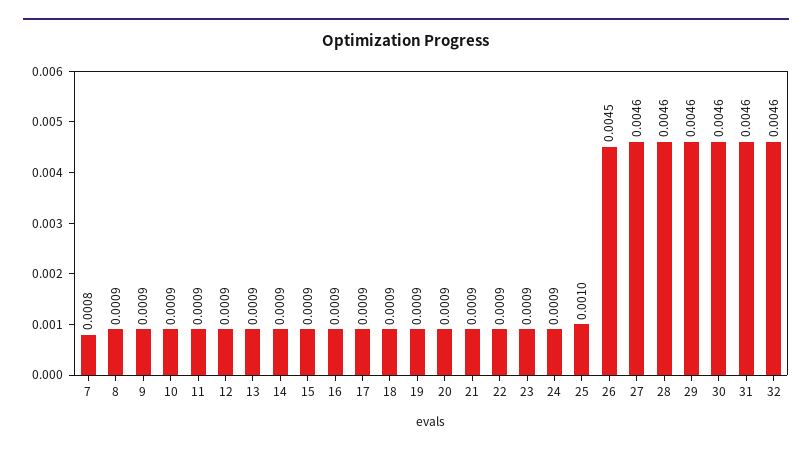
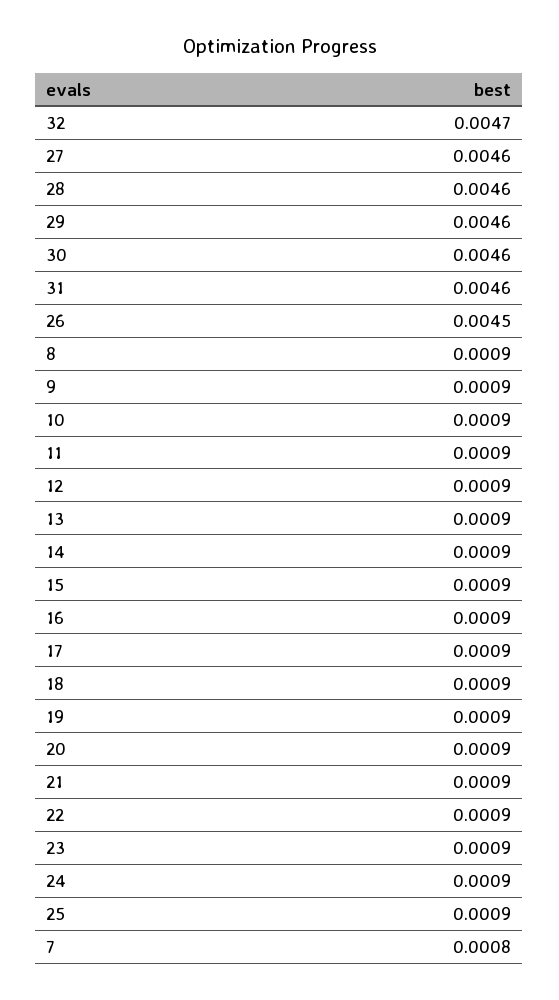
25: 0.001 -> 0.0009
32: 0.0046 -> 0.0047

